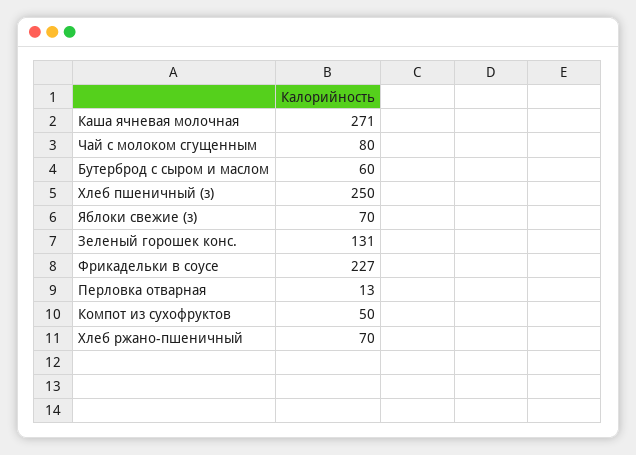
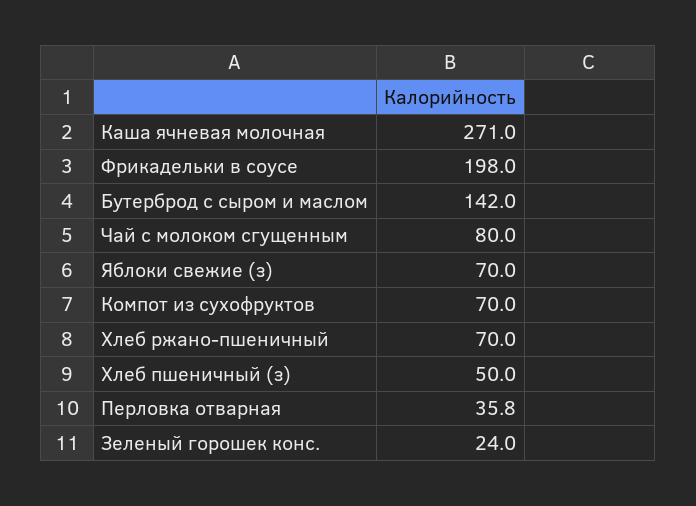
Бутерброд с сыром и маслом: 60 -> 142
Хлеб пшеничный (з): 250 -> 50
Зеленый горошек конс.: 131 -> 24
Фрикадельки в соусе: 227 -> 198
Перловка отварная: 13 -> 35.8
Компот из сухофруктов: 50 -> 70

